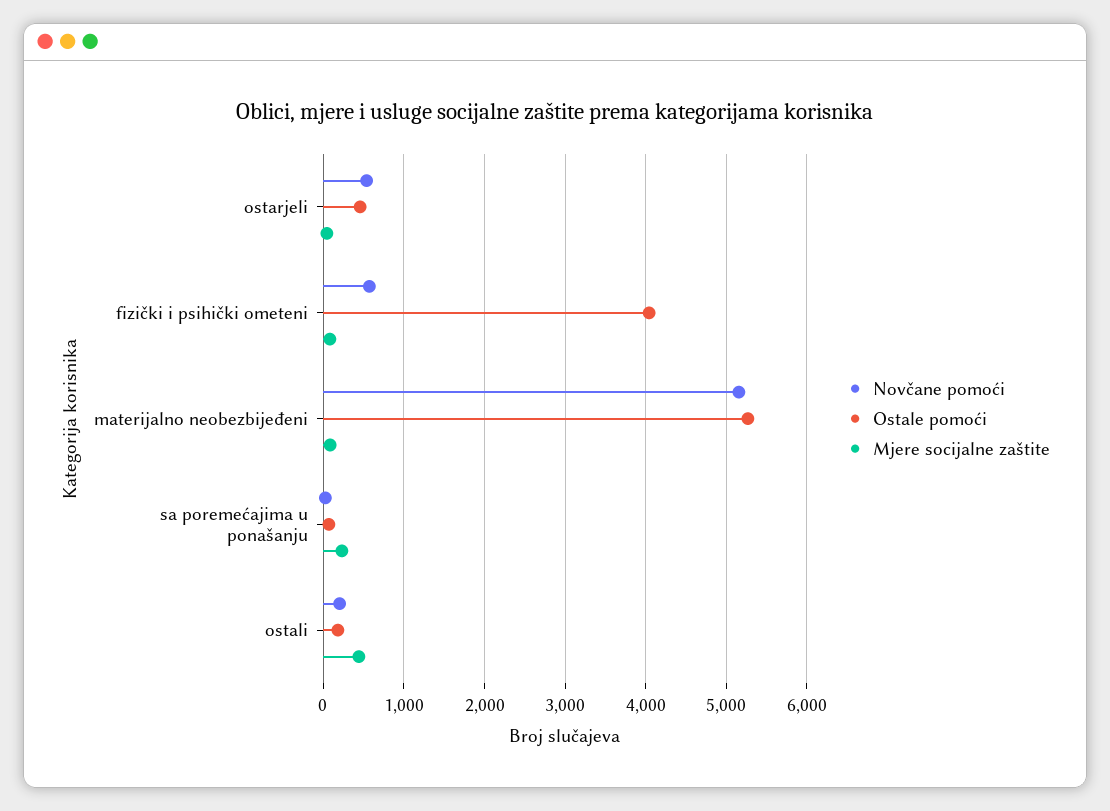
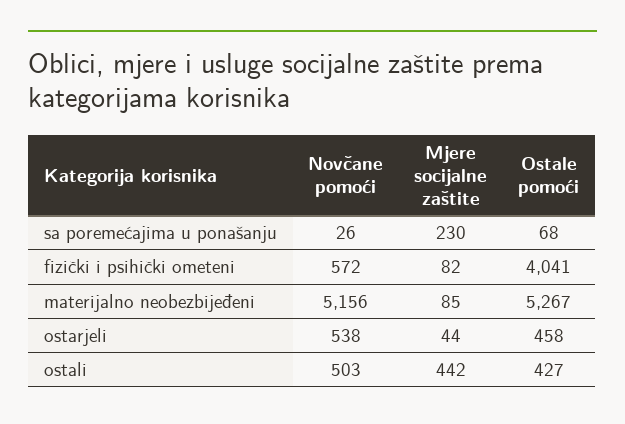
Novčane pomoći, ostali: 200 -> 503
Ostale pomoći, ostali: 200 -> 427

